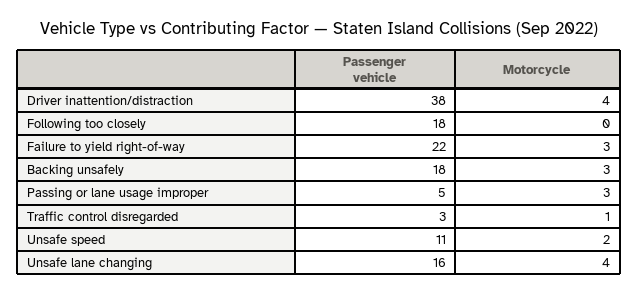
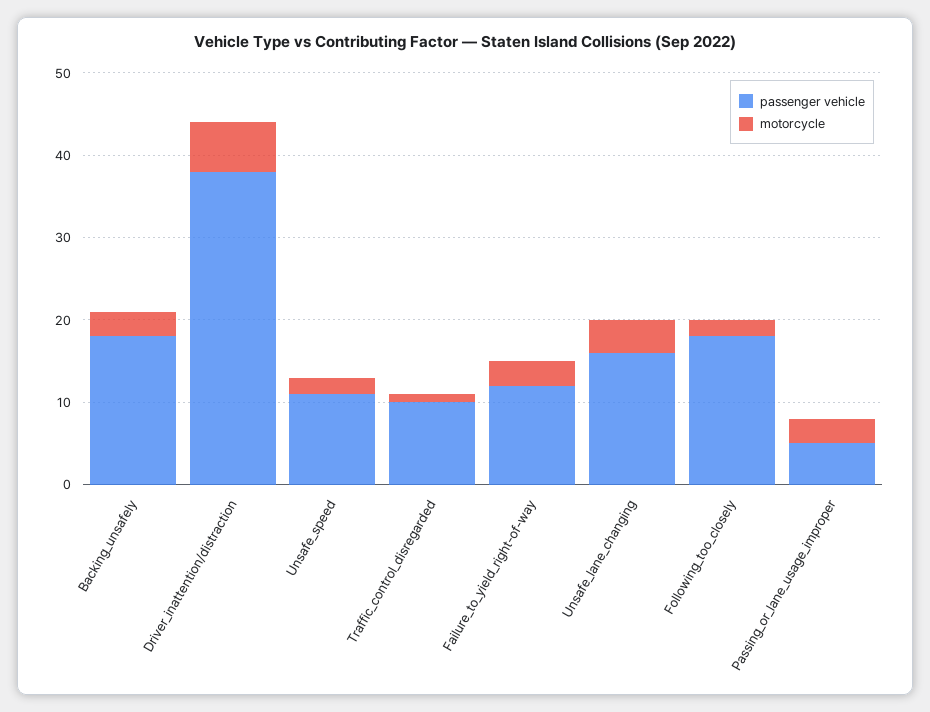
Motorcycle, Driver inattention/distraction: 4 -> 6
Motorcycle, Following too closely: 0 -> 2
Passenger vehicle, Failure to yield right-of-way: 22 -> 12
Passenger vehicle, Traffic control disregarded: 3 -> 10

